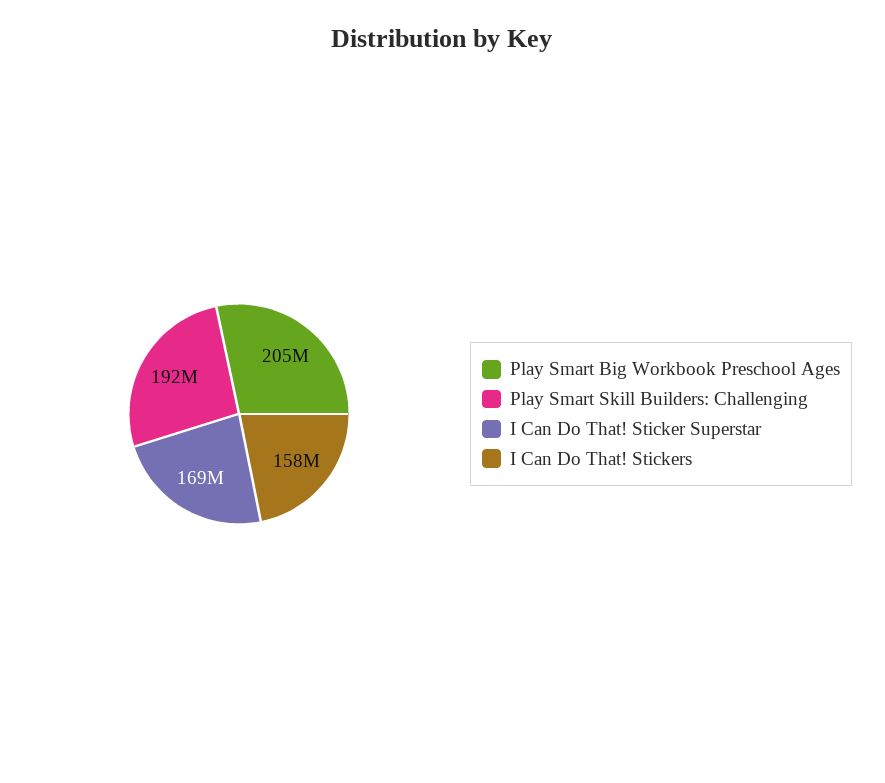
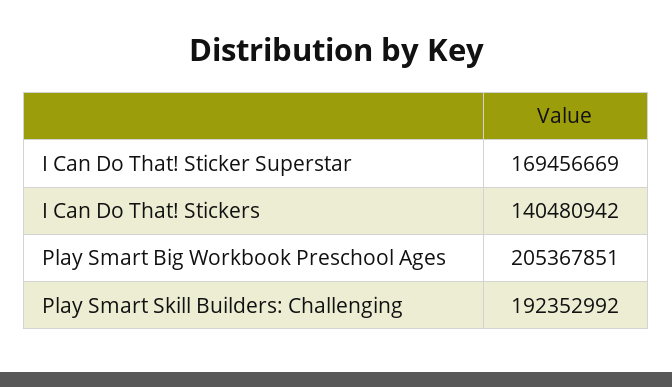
I Can Do That! Stickers: 158000000 -> 140480942

